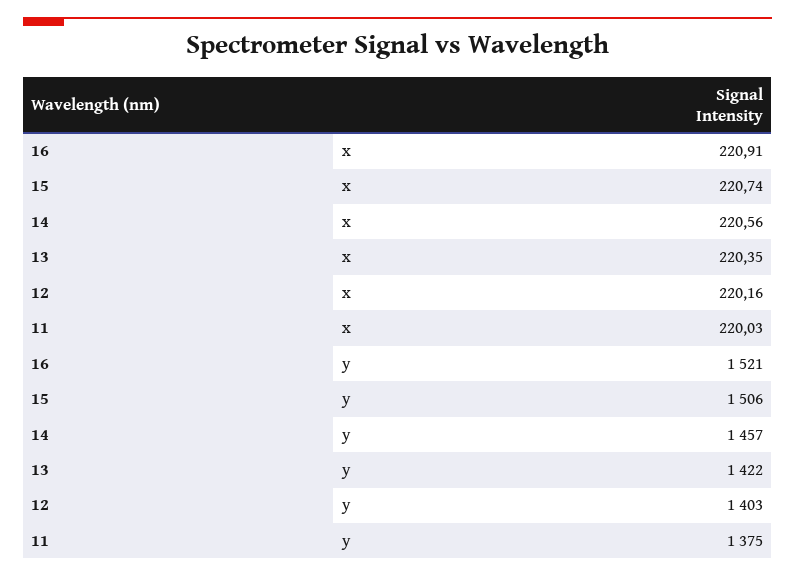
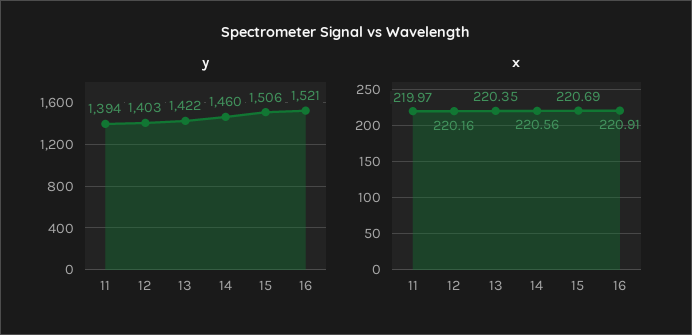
x, 15: 220.74 -> 220.69
x, 11: 220.03 -> 219.97
y, 14: 1457 -> 1460
y, 11: 1375 -> 1394

